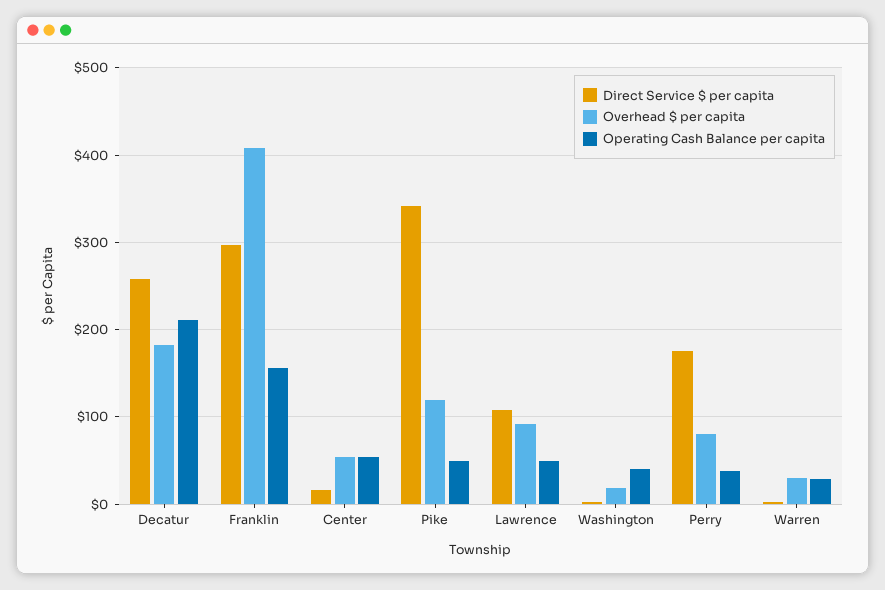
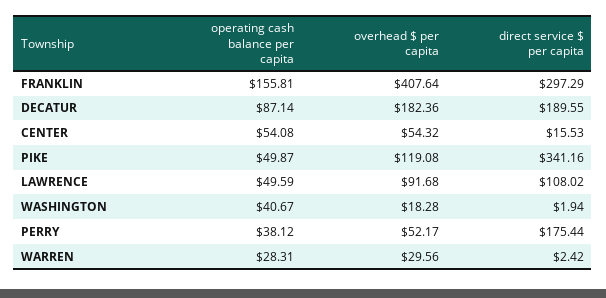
Direct Service $ per capita, Decatur: 260 -> 189.55
Operating Cash Balance per capita, Decatur: 210 -> 87.14
Overhead $ per capita, Perry: 80 -> 52.17

